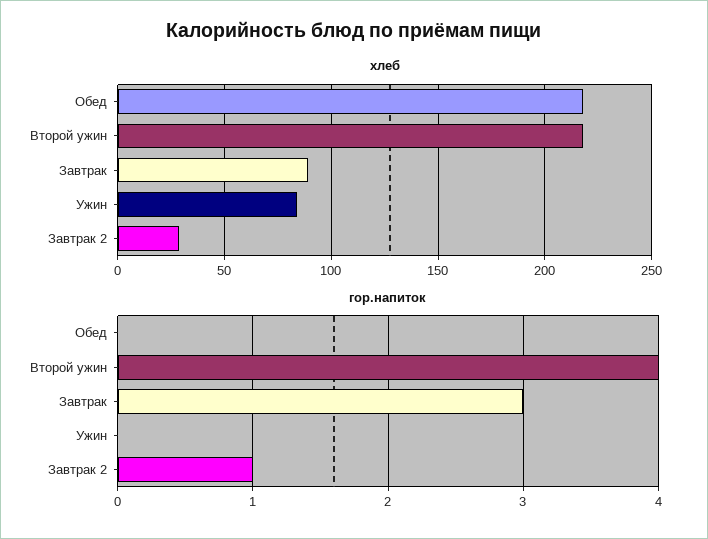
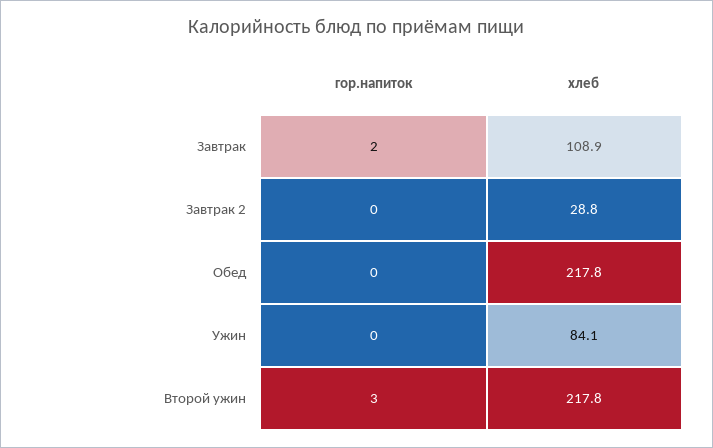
хлеб, Завтрак: 90 -> 108.9
гор.напиток, Второй ужин: 4 -> 3
гор.напиток, Завтрак: 3 -> 2
гор.напиток, Завтрак 2: 1 -> 0

